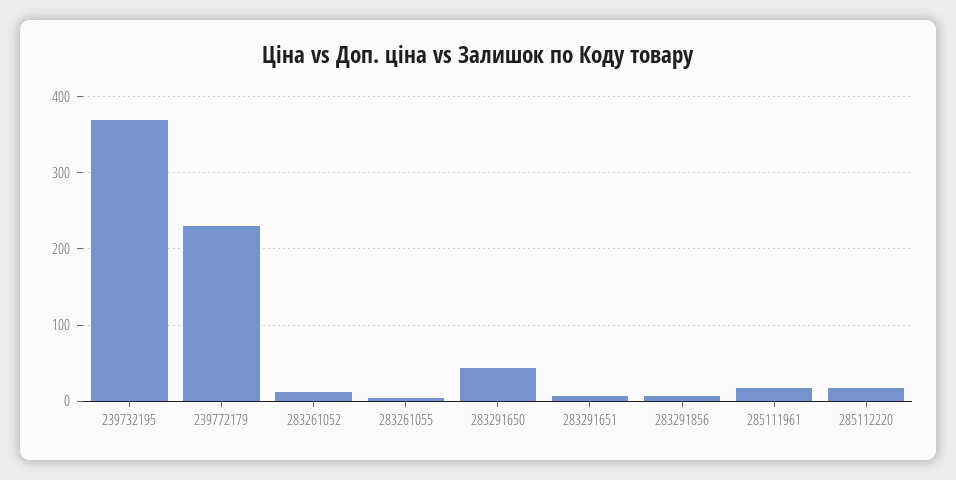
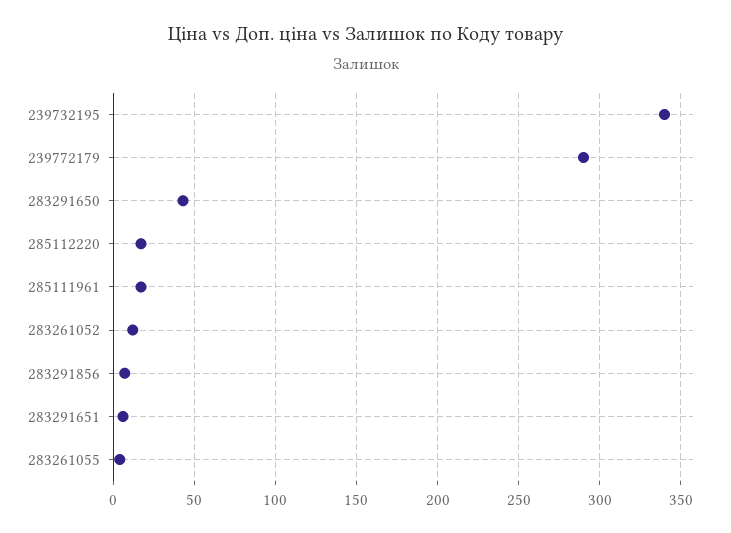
239732195: 370 -> 340
239772179: 230 -> 290

